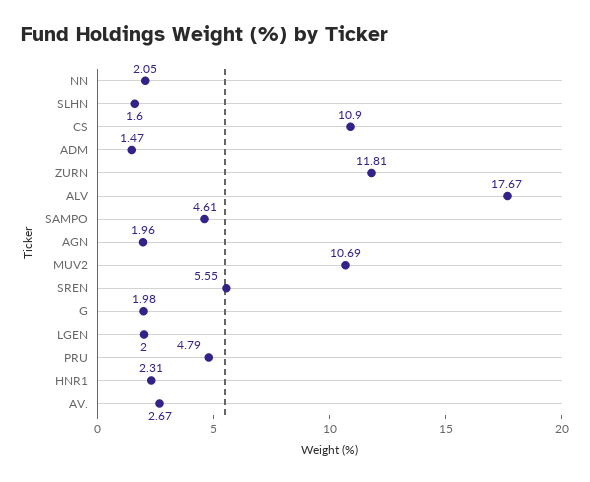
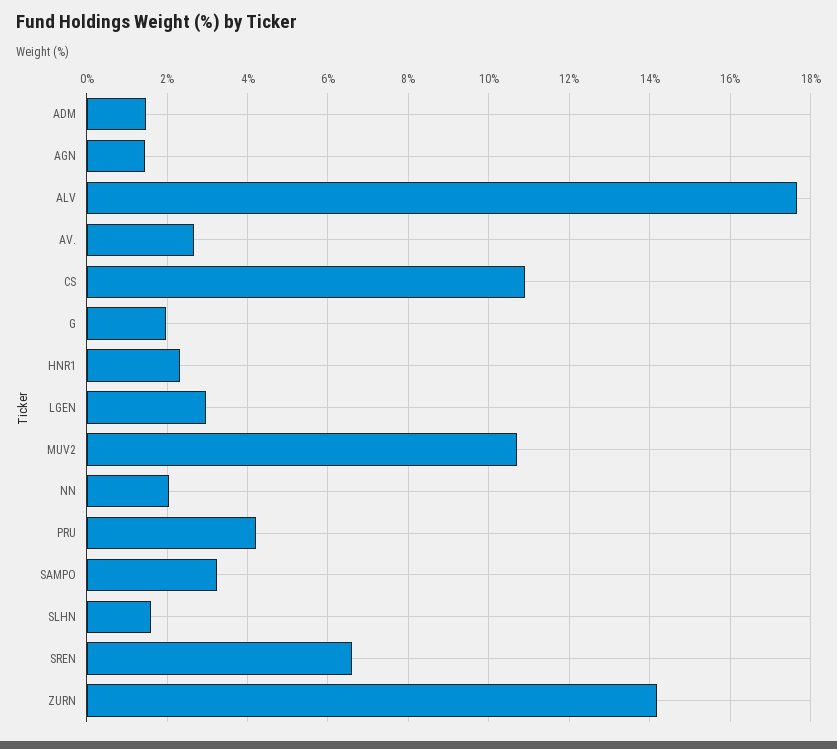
ZURN: 11.81 -> 14.2
SAMPO: 4.61 -> 3.2
AGN: 1.96 -> 1.4
SREN: 5.55 -> 6.6
LGEN: 2 -> 3
PRU: 4.79 -> 4.2

